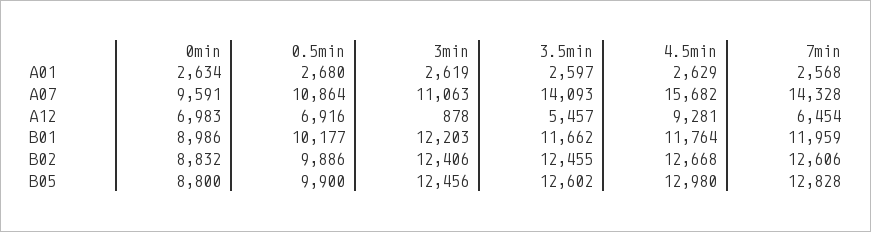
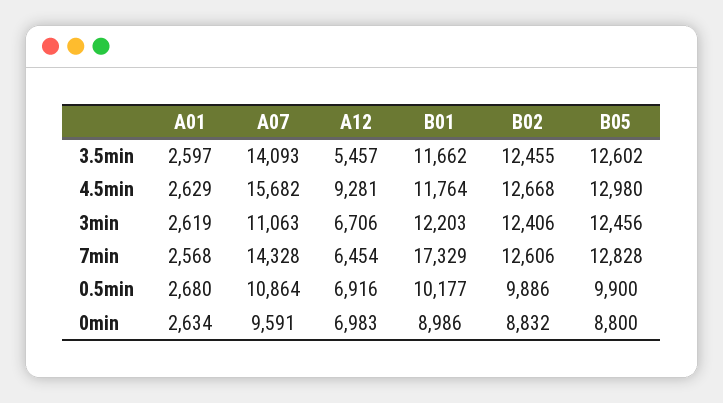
3min, A12: 878 -> 6706
7min, B01: 11959 -> 17329

